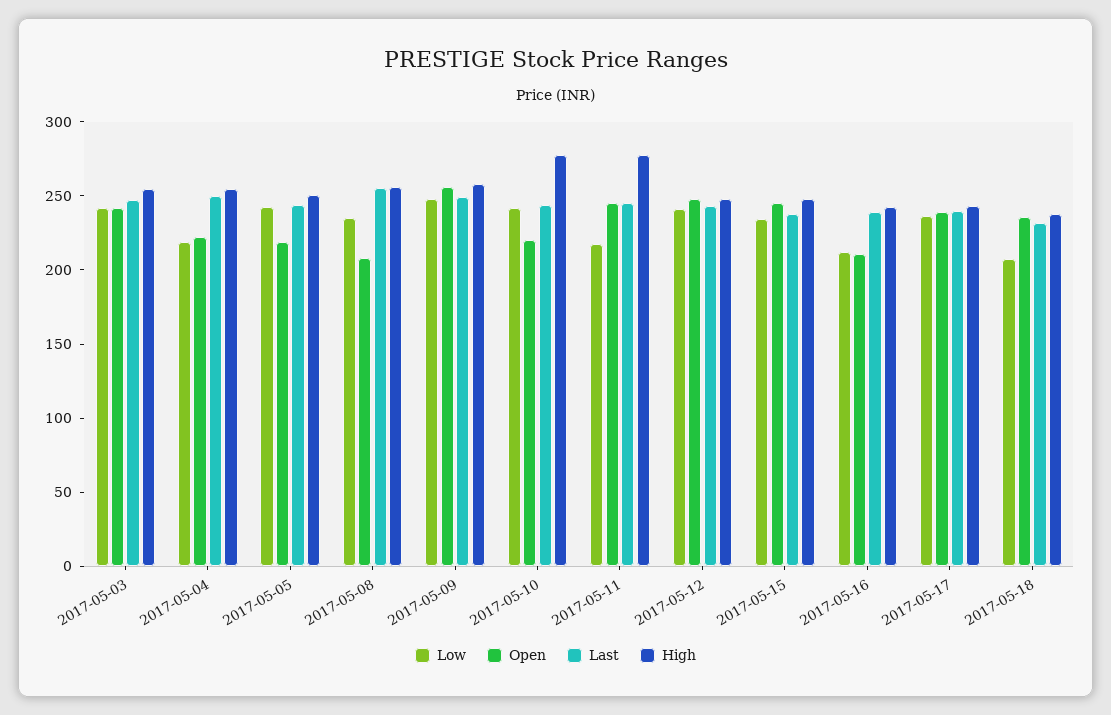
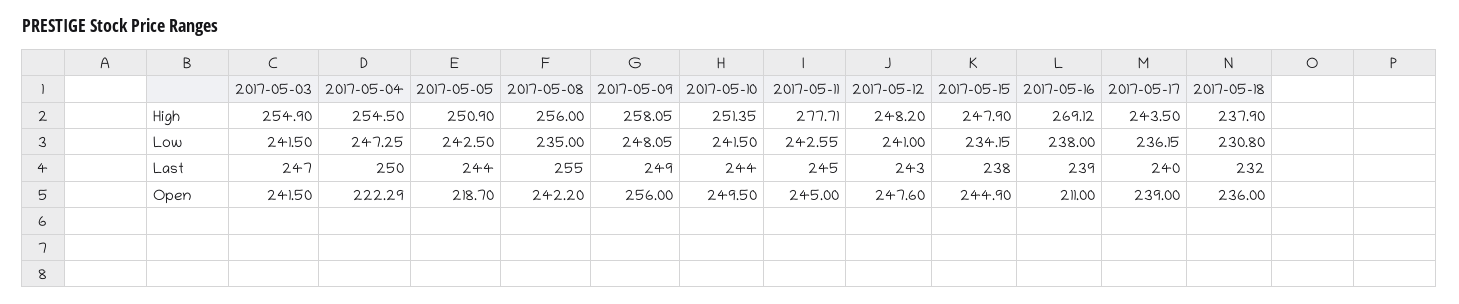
Low, 2017-05-04: 220 -> 247.25
Open, 2017-05-08: 210 -> 242.2
Open, 2017-05-10: 220 -> 249.5
High, 2017-05-10: 280 -> 251.35
Low, 2017-05-11: 220 -> 242.55
Low, 2017-05-16: 210 -> 238
High, 2017-05-16: 240 -> 269.12
Low, 2017-05-18: 210 -> 230.8

